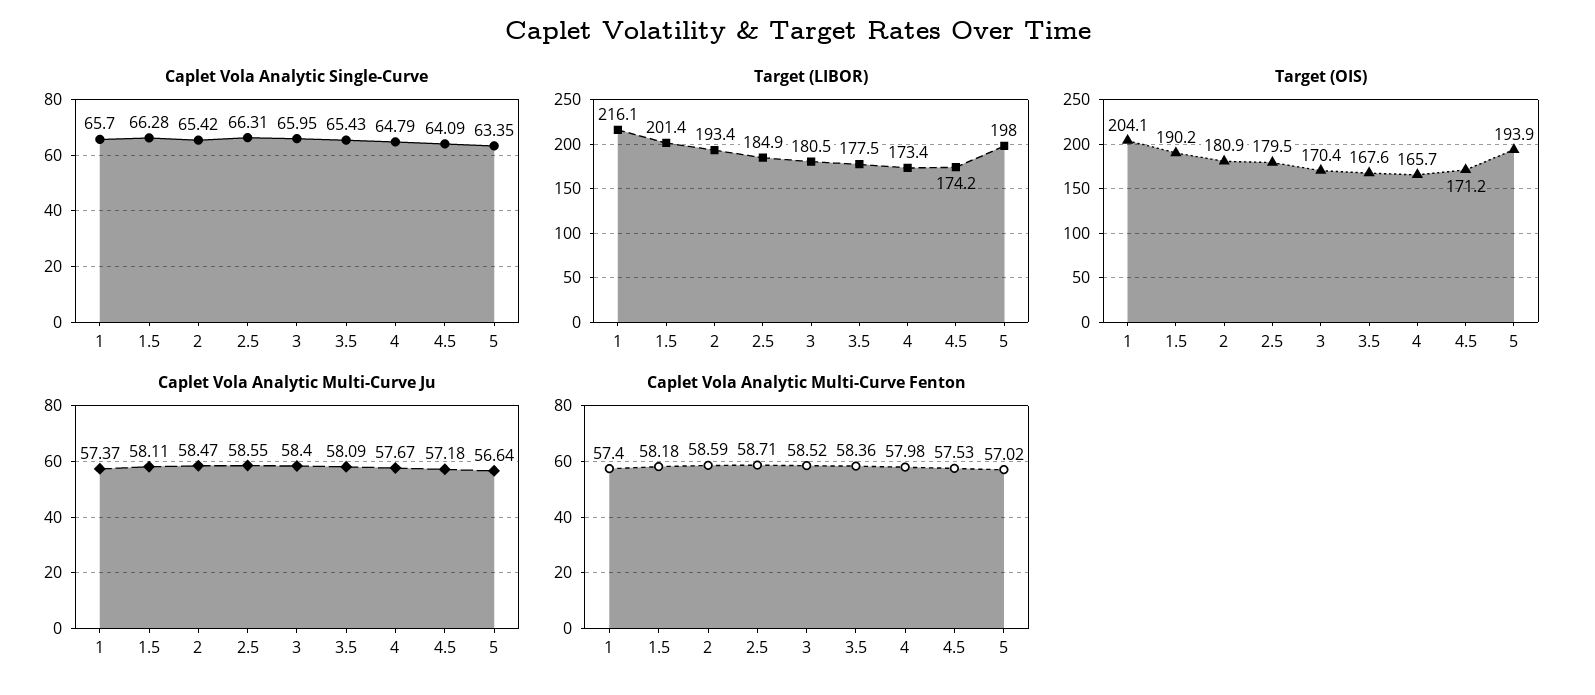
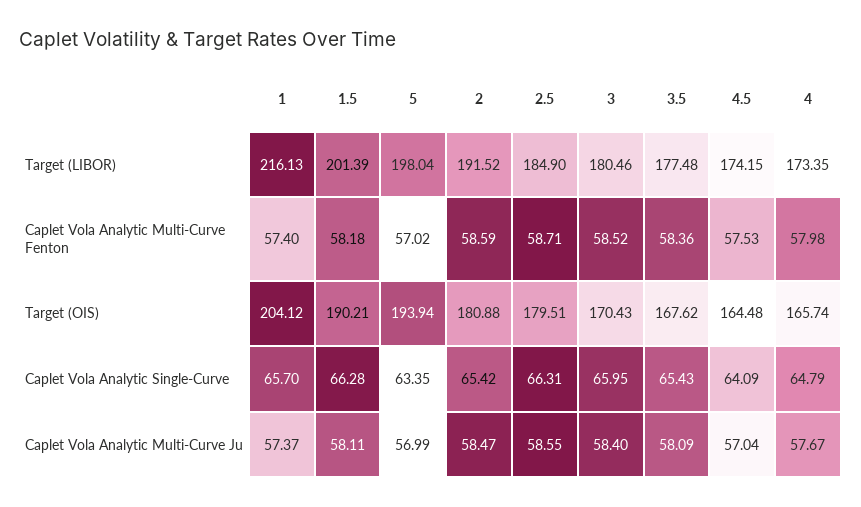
Target (LIBOR), 2: 193.4 -> 191.52
Target (OIS), 4.5: 171.2 -> 164.48
Caplet Vola Analytic Multi-Curve Ju, 4.5: 57.18 -> 57.04
Caplet Vola Analytic Multi-Curve Ju, 5: 56.64 -> 56.99

